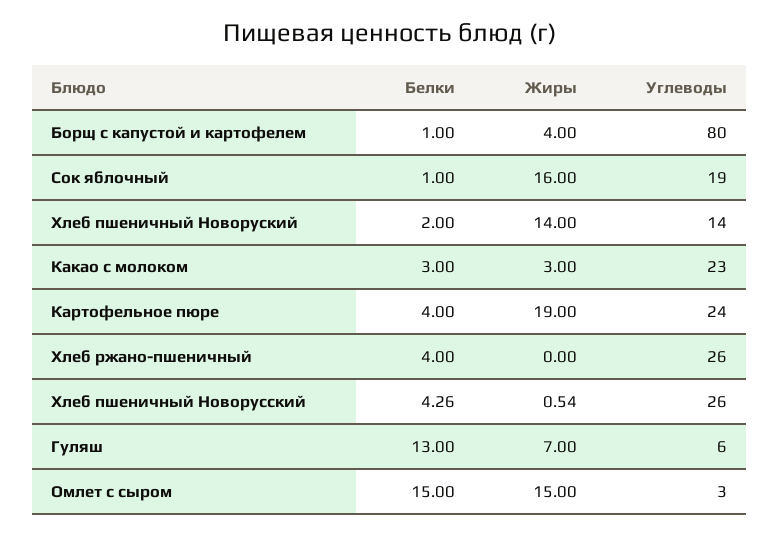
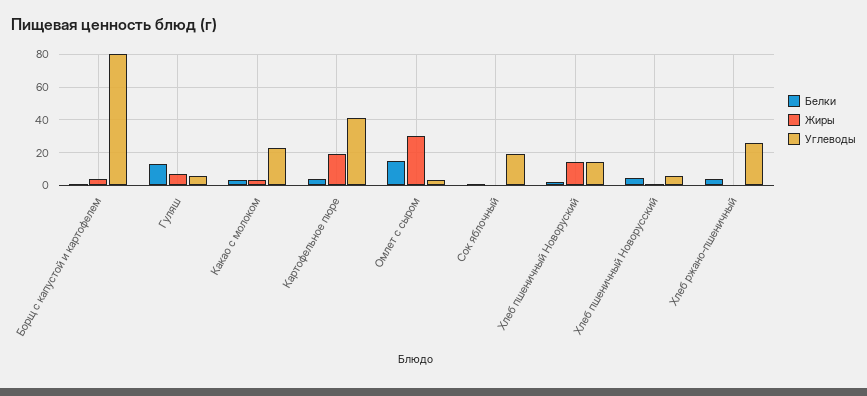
Жиры, Сок яблочный: 16 -> 0
Углеводы, Картофельное пюре: 24 -> 40
Углеводы, Хлеб пшеничный Новорусский: 26 -> 5
Жиры, Омлет с сыром: 15 -> 30

